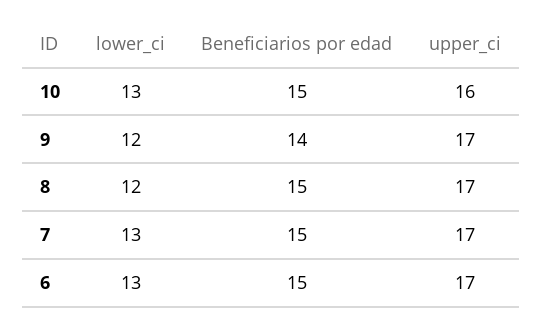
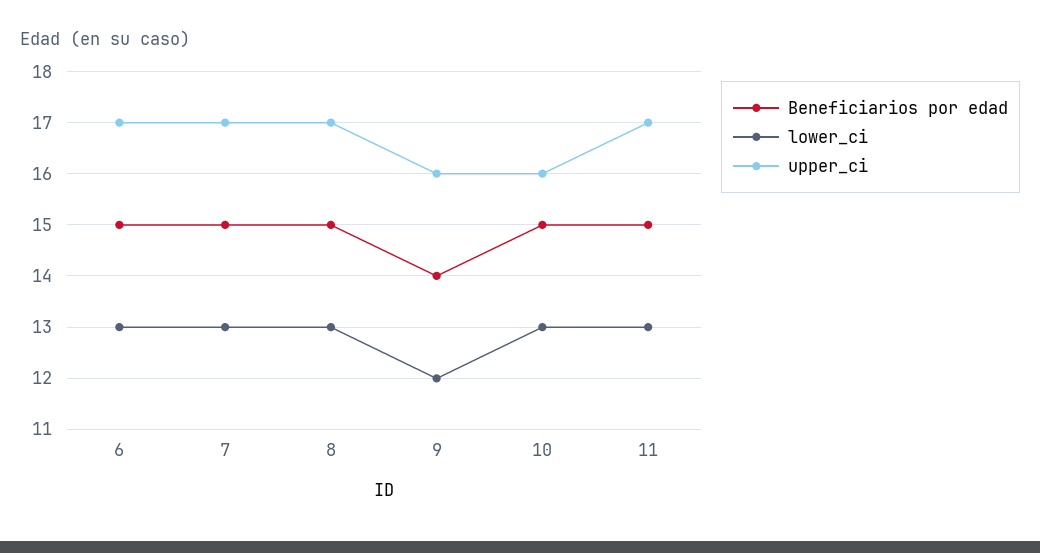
upper_ci, 9: 17 -> 16
lower_ci, 8: 12 -> 13
Beneficiarios por edad, 11: none -> 15
lower_ci, 11: none -> 13
upper_ci, 11: none -> 17

